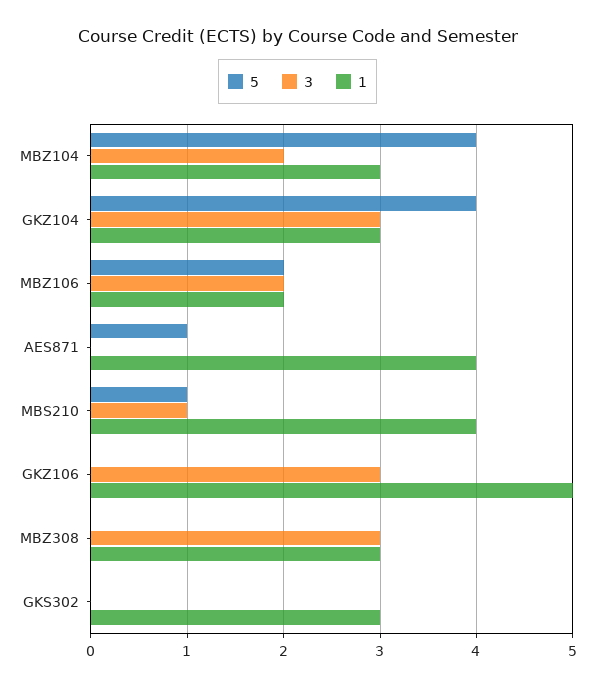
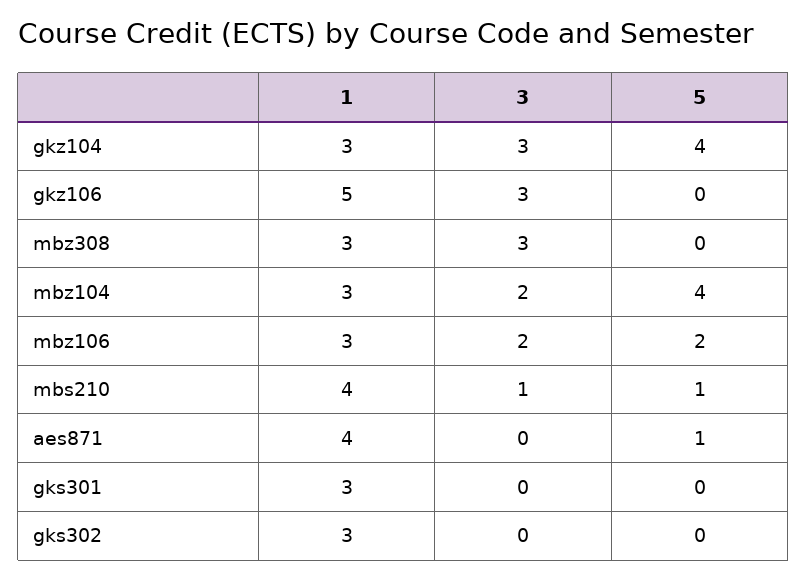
1, MBZ106: 2 -> 3
1, gks301: none -> 3
3, gks301: none -> 0
5, gks301: none -> 0

